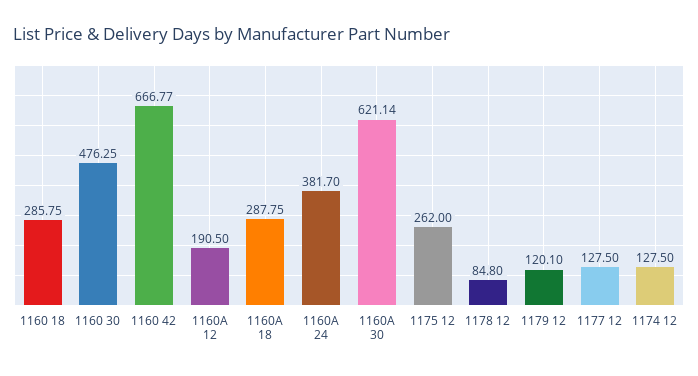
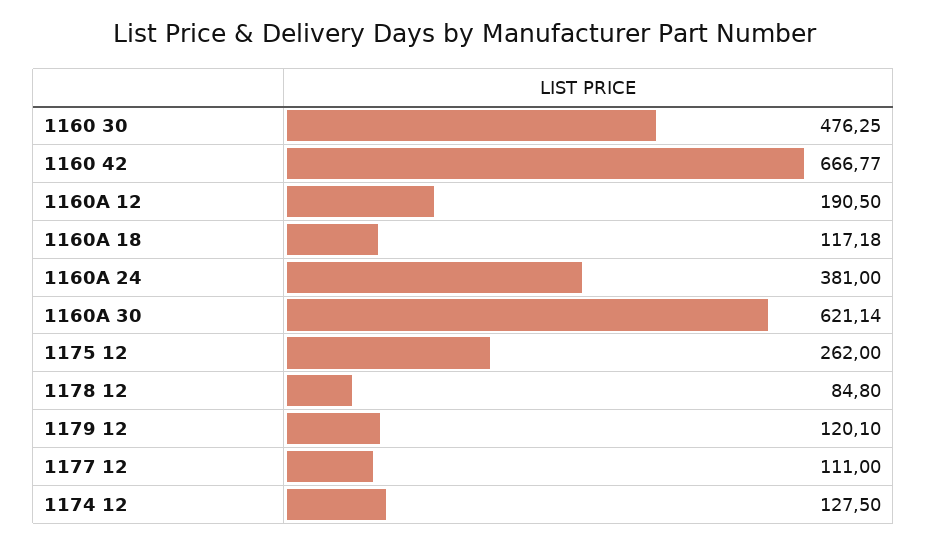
1160 18: 285.75 -> none
1160A 18: 287.75 -> 117.18
1160A 24: 381.7 -> 381
1177 12: 127.5 -> 111

